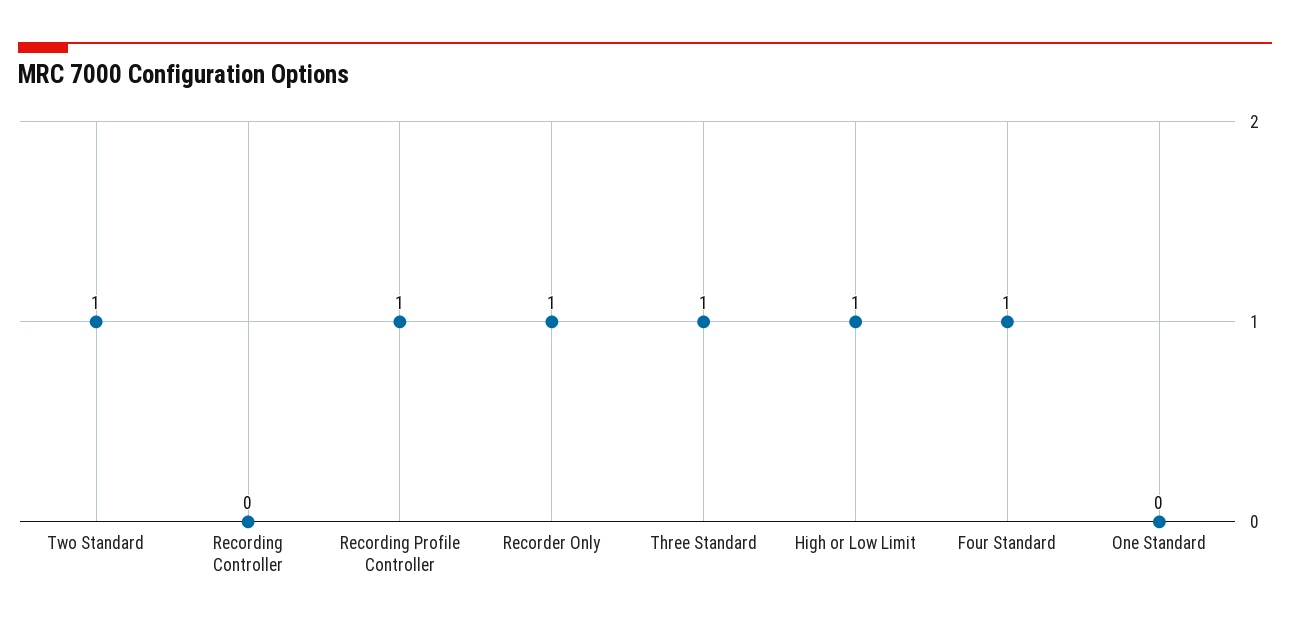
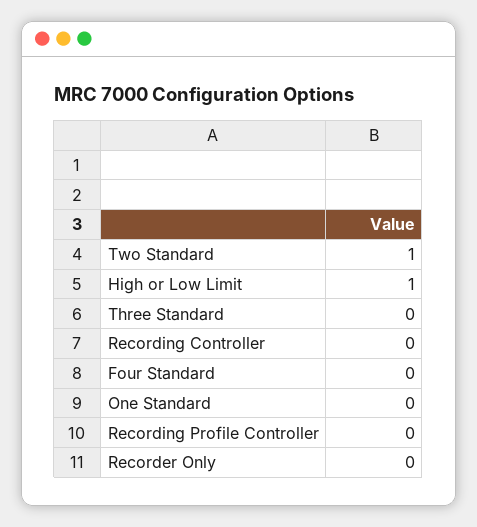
Recording Profile Controller: 1 -> 0
Recorder Only: 1 -> 0
Three Standard: 1 -> 0
Four Standard: 1 -> 0

